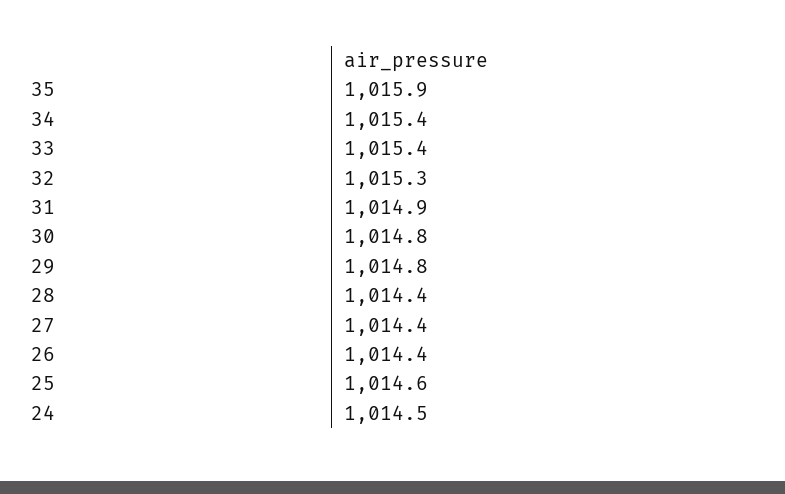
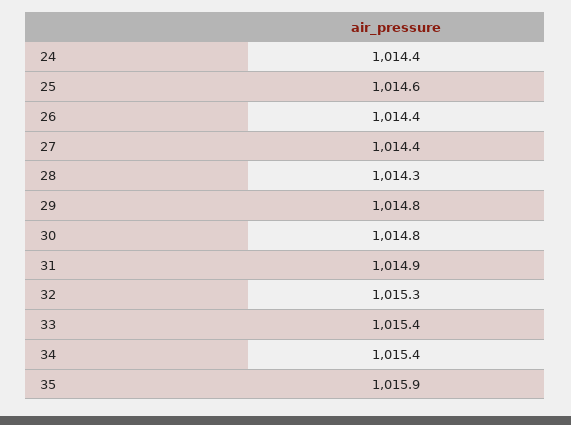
28: 1014.4 -> 1014.3
24: 1014.5 -> 1014.4

